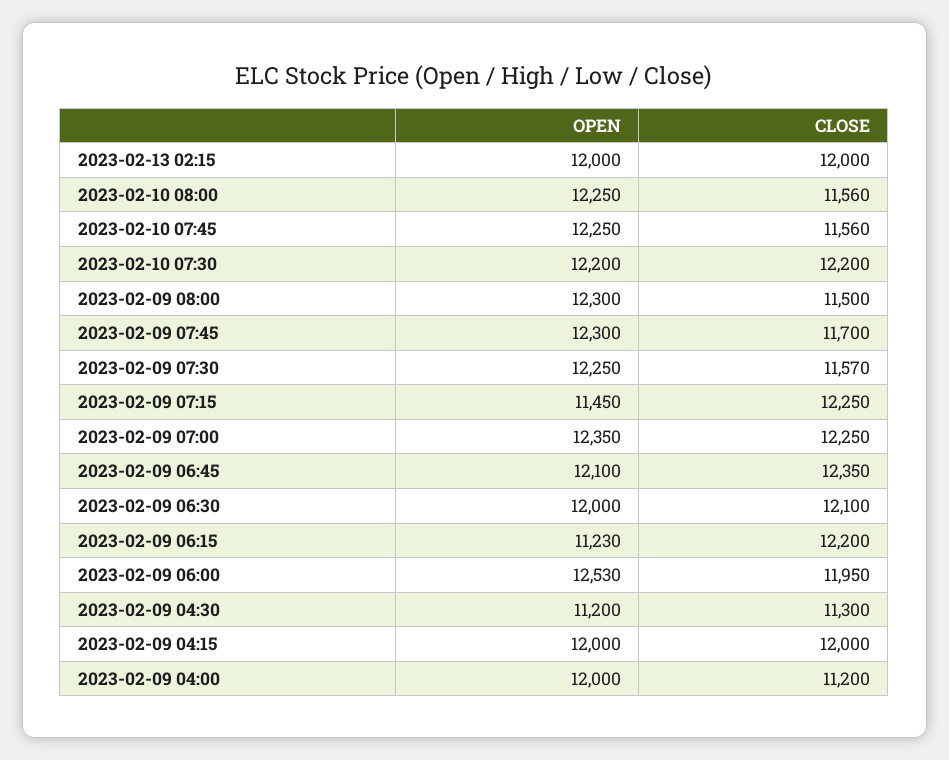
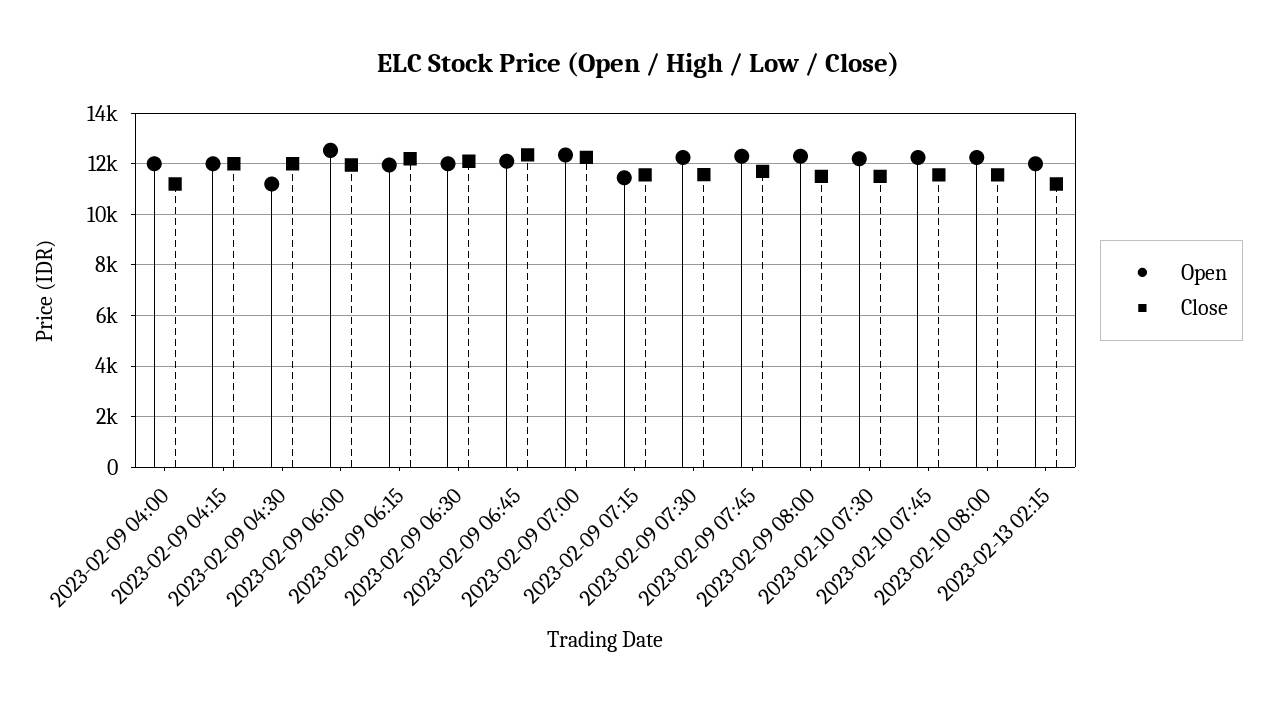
CLOSE, 2023-02-13 02:15: 12000 -> 11250
CLOSE, 2023-02-10 07:30: 12200 -> 11500
CLOSE, 2023-02-09 07:15: 12250 -> 11500
OPEN, 2023-02-09 06:15: 11230 -> 12000
CLOSE, 2023-02-09 04:30: 11300 -> 12000

